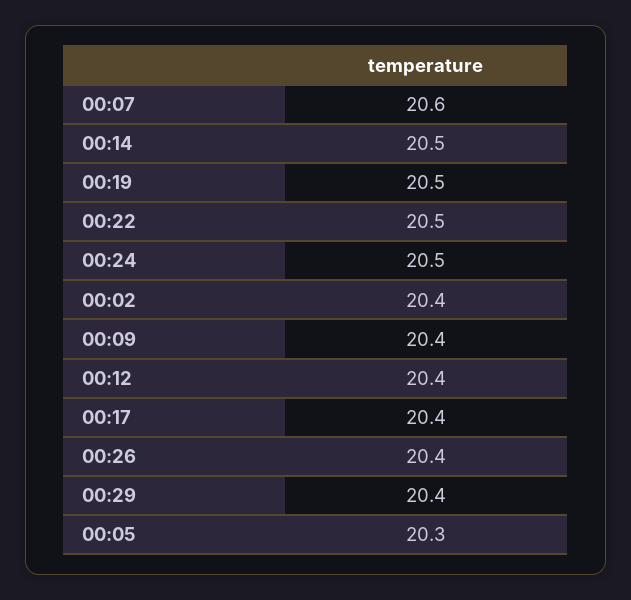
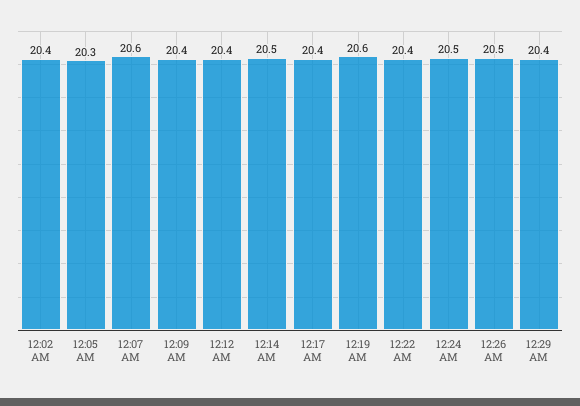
00:19: 20.5 -> 20.6
00:22: 20.5 -> 20.4
00:26: 20.4 -> 20.5

